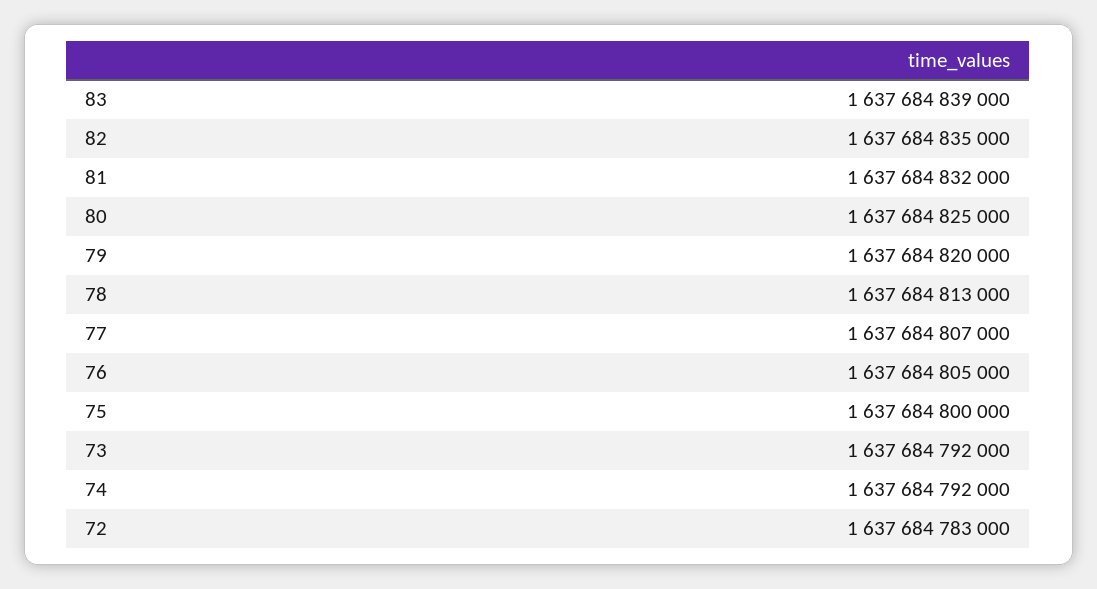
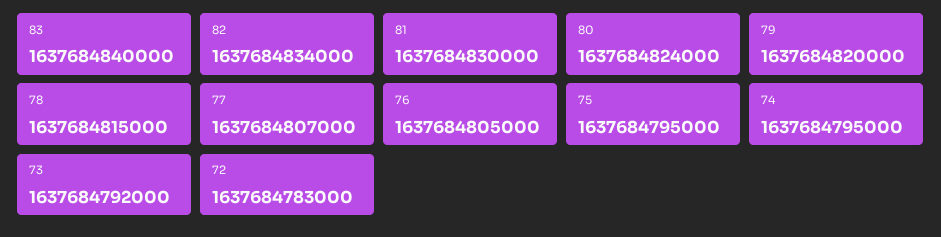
83: 1637684839000 -> 1637684840000
82: 1637684835000 -> 1637684834000
81: 1637684832000 -> 1637684830000
80: 1637684825000 -> 1637684824000
78: 1637684813000 -> 1637684815000
75: 1637684800000 -> 1637684795000
74: 1637684792000 -> 1637684795000

